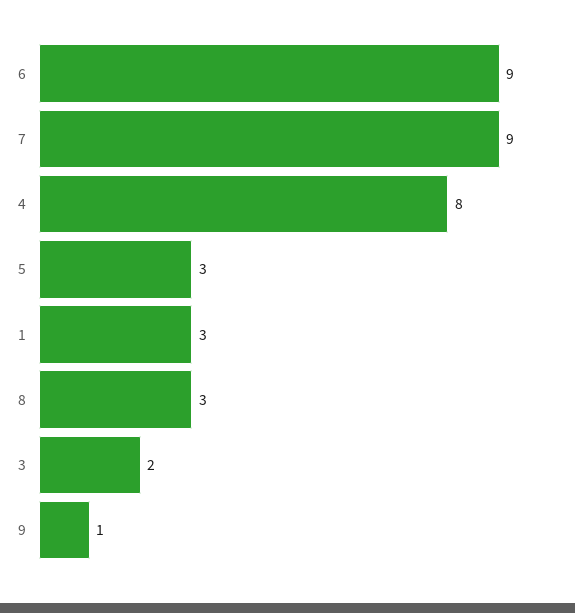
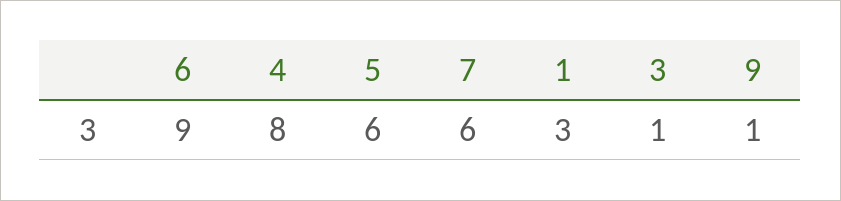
7: 9 -> 6
5: 3 -> 6
8: 3 -> none
3: 2 -> 1

